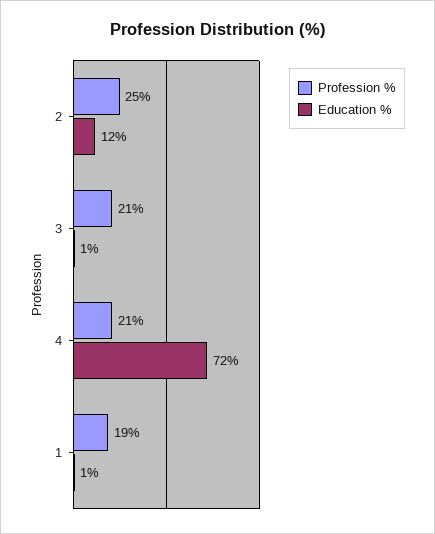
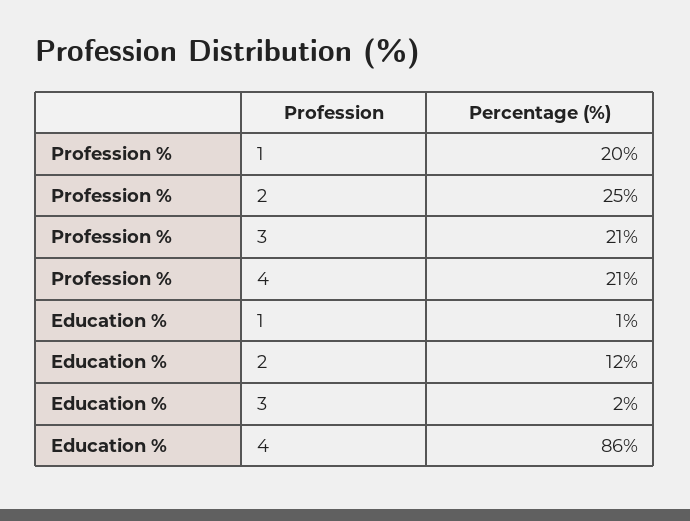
Education %, 3: 1 -> 2
Education %, 4: 72 -> 86
Profession %, 1: 19 -> 20

